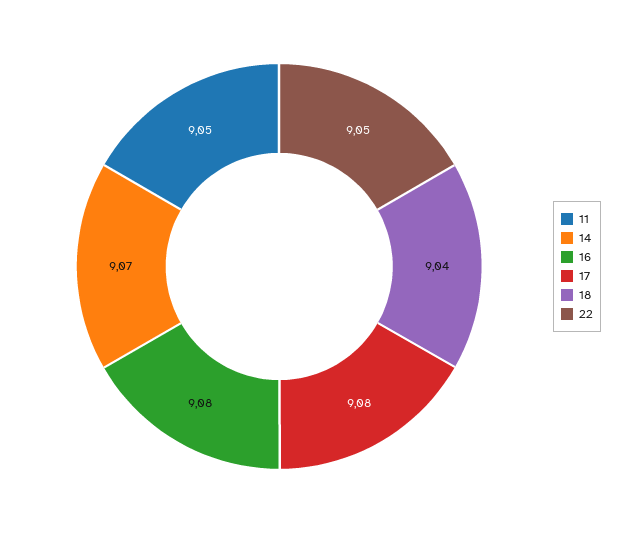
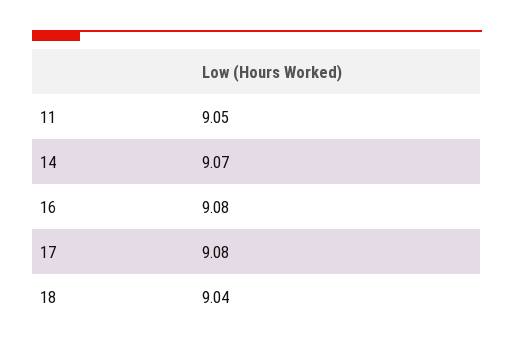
22: 9.05 -> none

